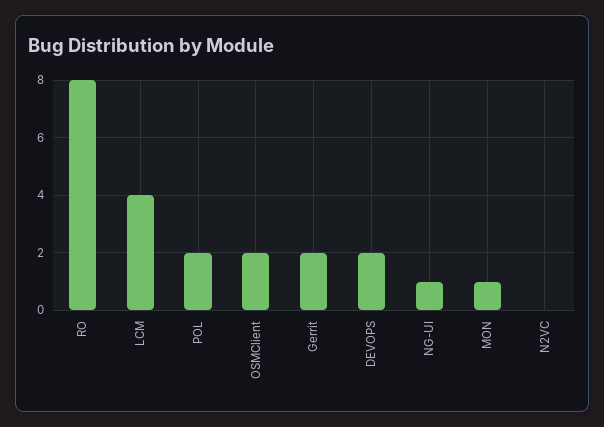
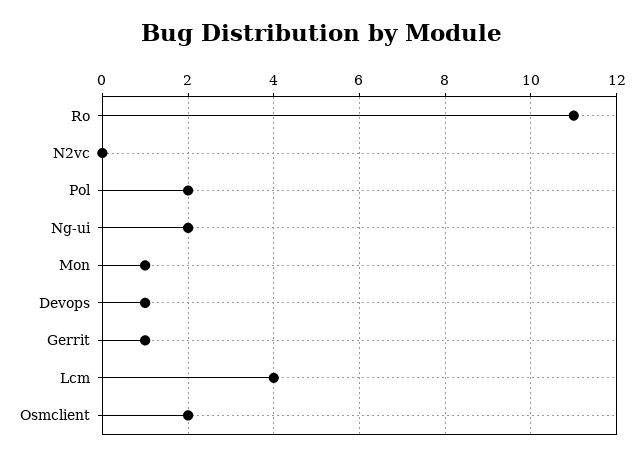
RO: 8 -> 11
Gerrit: 2 -> 1
DEVOPS: 2 -> 1
NG-UI: 1 -> 2

